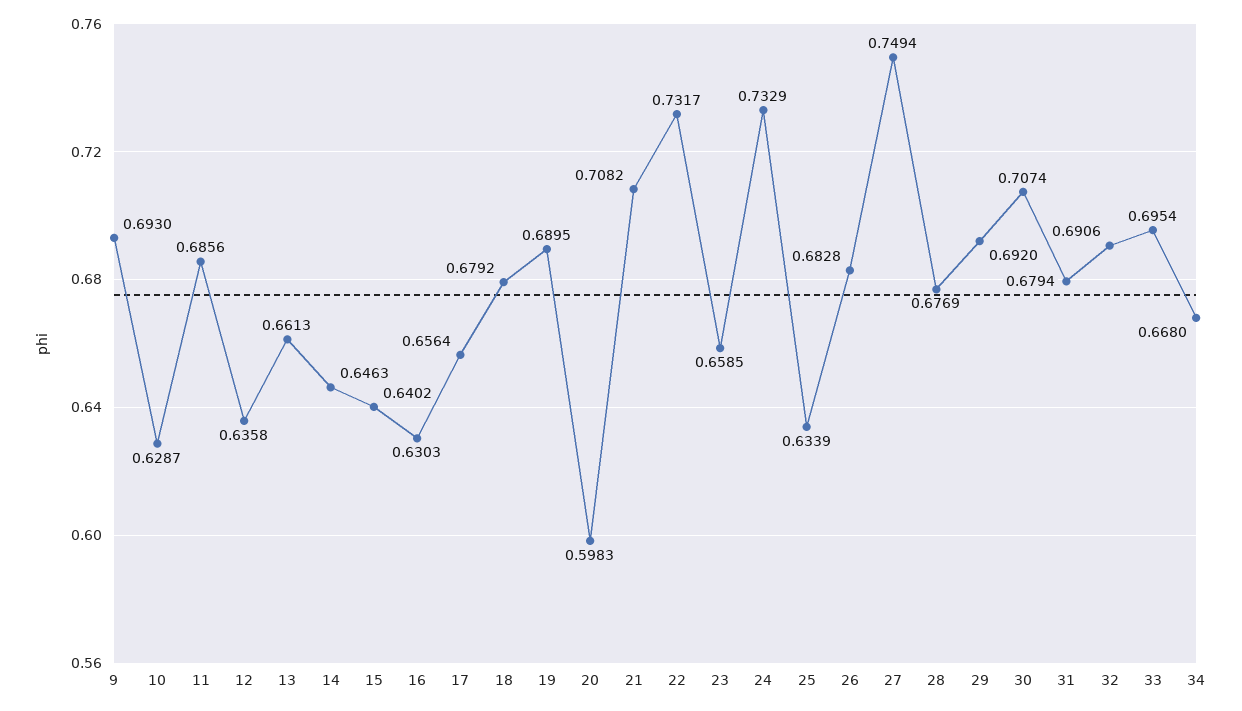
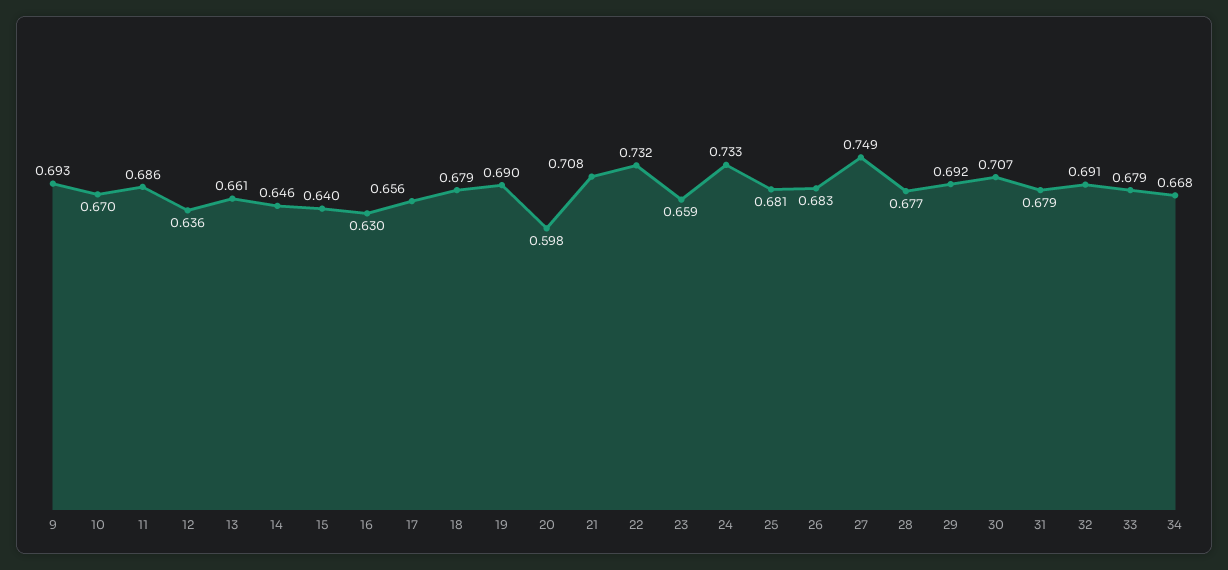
10: 0.6287 -> 0.67
25: 0.6339 -> 0.681
33: 0.6954 -> 0.679

